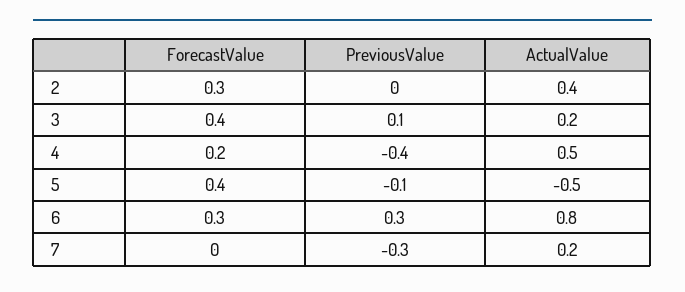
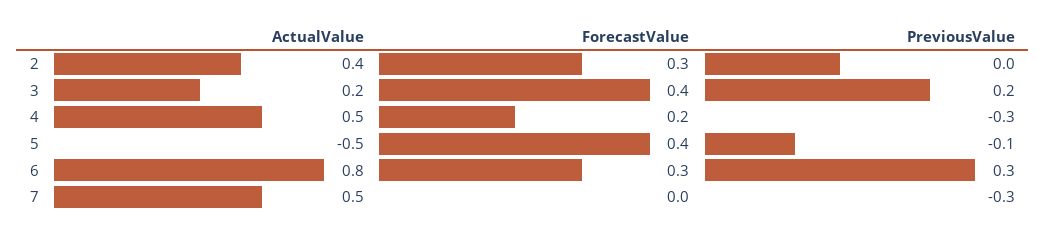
PreviousValue, 3: 0.1 -> 0.2
PreviousValue, 4: -0.4 -> -0.3
ActualValue, 7: 0.2 -> 0.5

